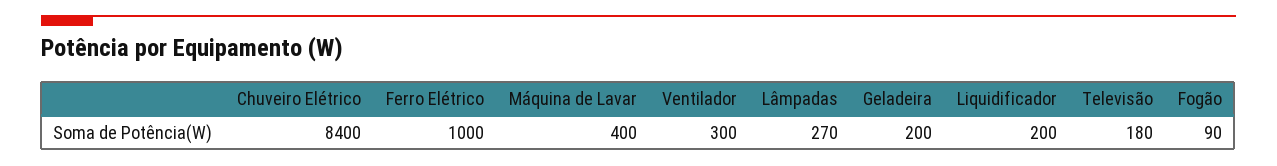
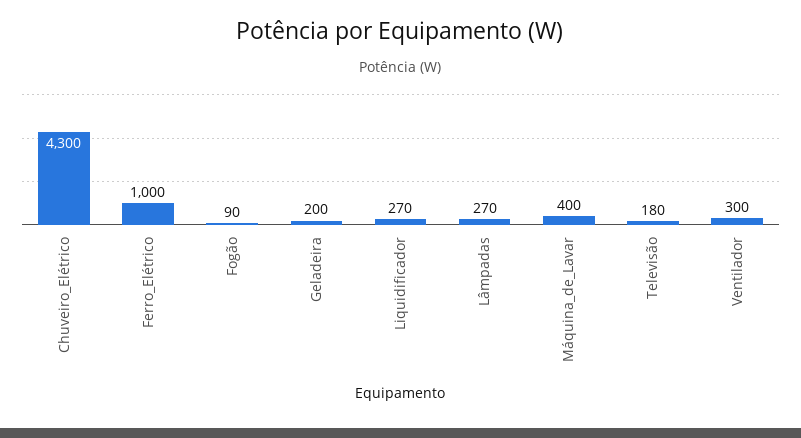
Chuveiro Elétrico: 8400 -> 4300
Liquidificador: 200 -> 270

